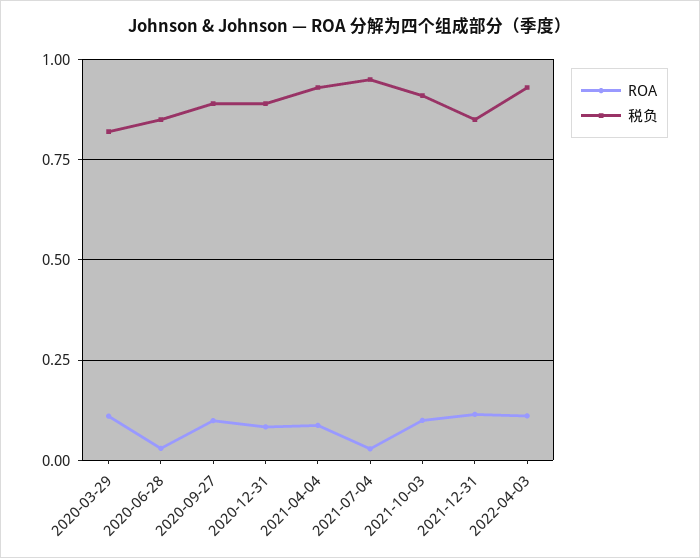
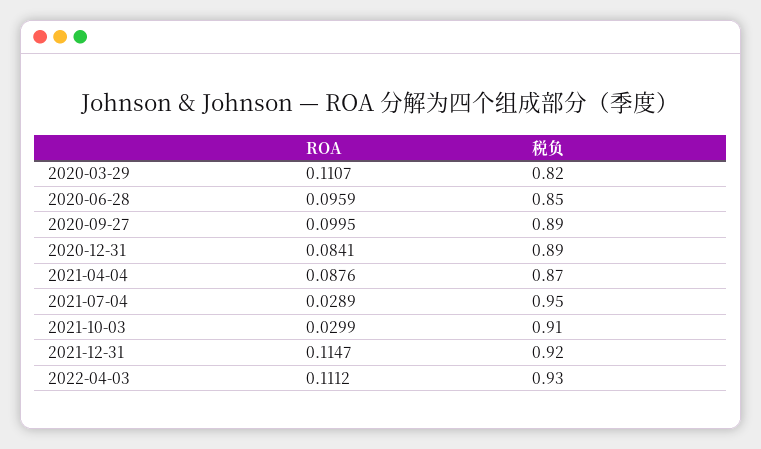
ROA, 2020-06-28: 0.025 -> 0.0959
税负, 2021-04-04: 0.925 -> 0.87
ROA, 2021-10-03: 0.1 -> 0.0299
税负, 2021-12-31: 0.85 -> 0.92

